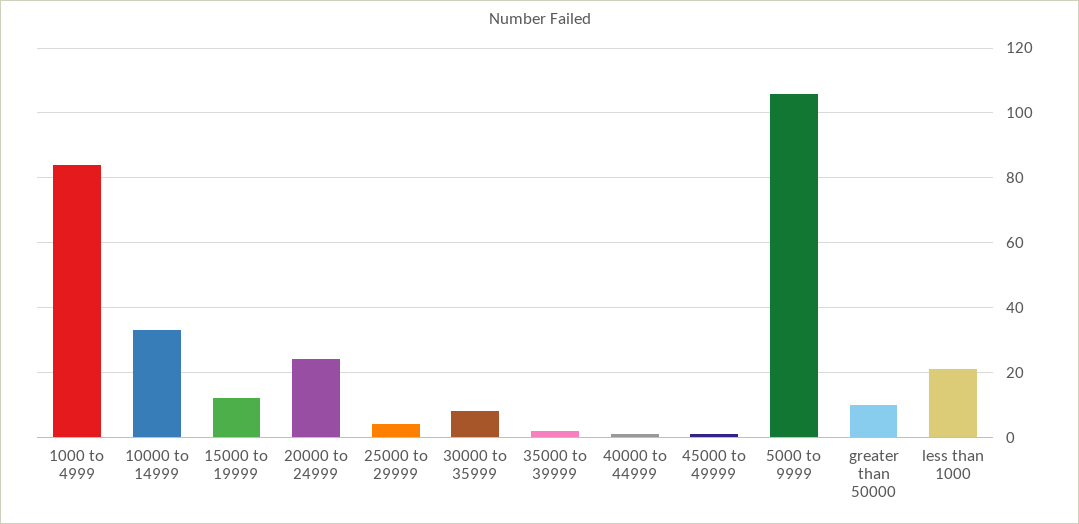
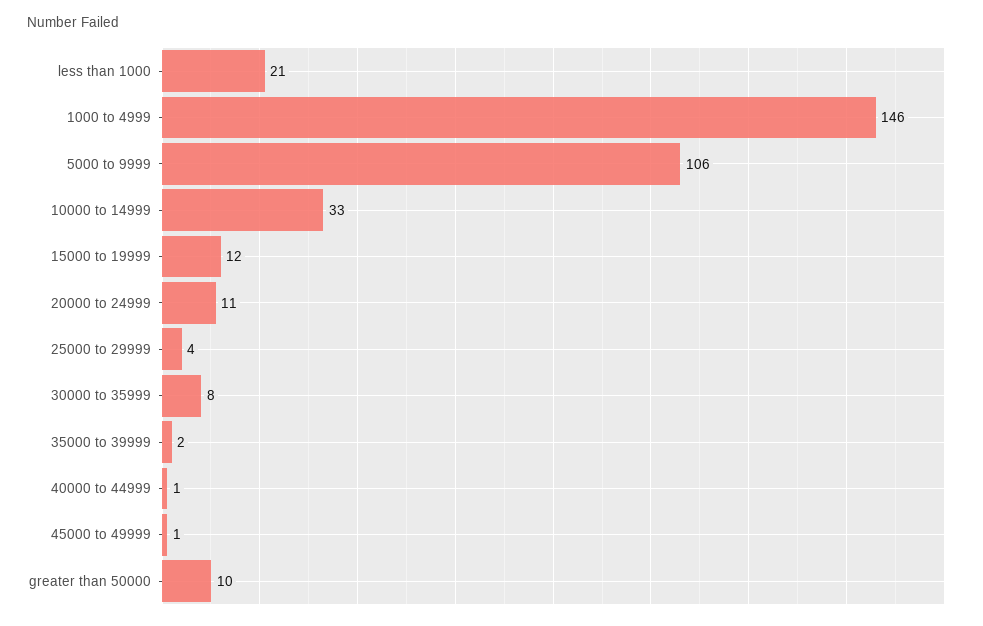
1000 to 4999: 85 -> 146
20000 to 24999: 25 -> 11

